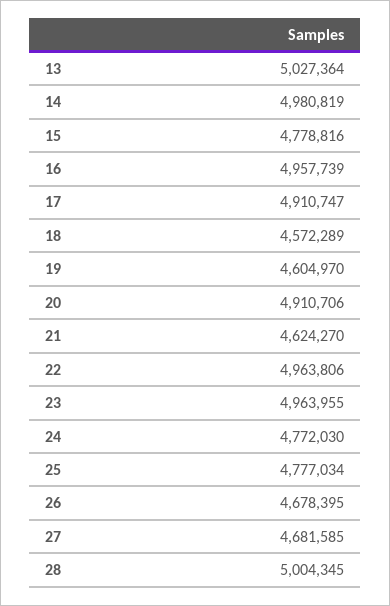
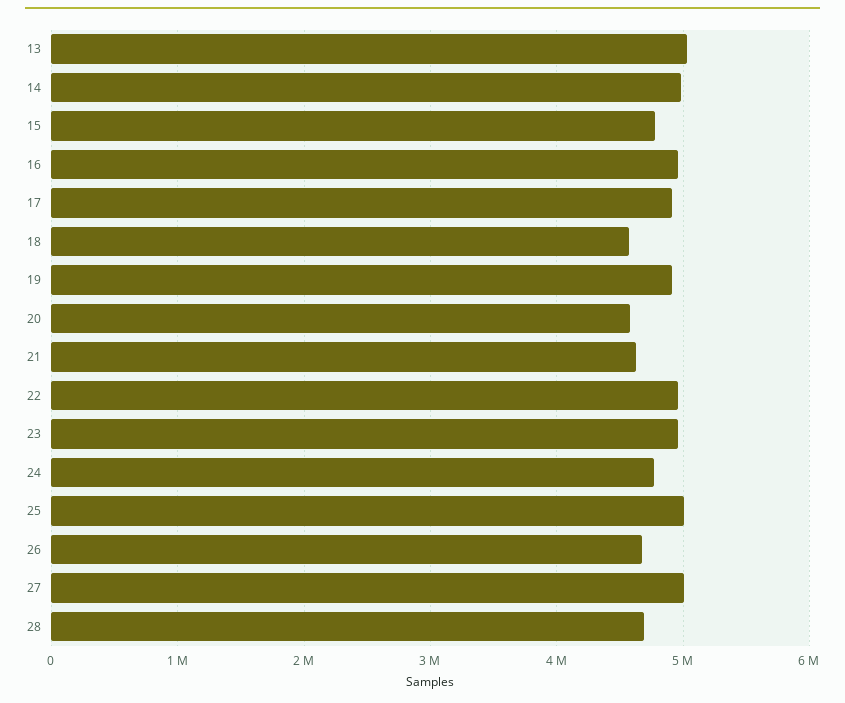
19: 4604970 -> 4900000
20: 4910706 -> 4600000
25: 4777034 -> 5000000
27: 4681585 -> 5000000
28: 5004345 -> 4700000

